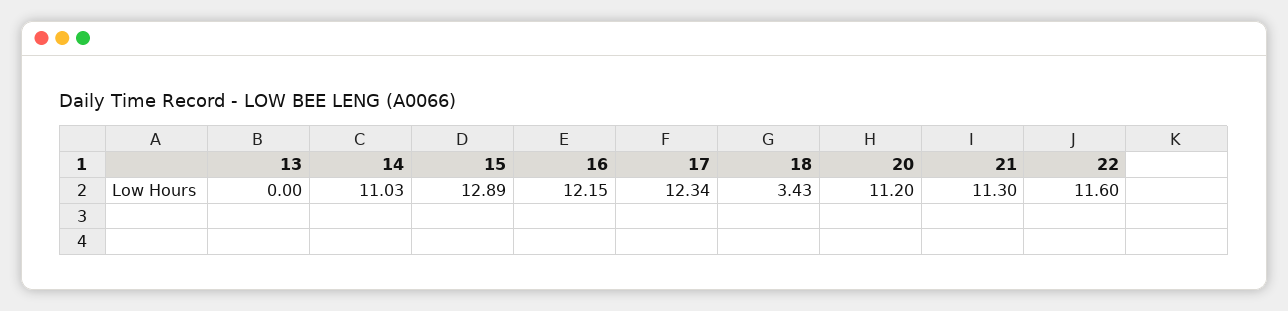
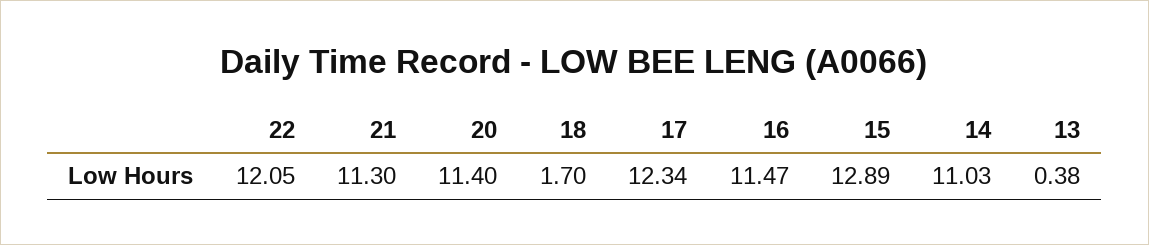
13: 0 -> 0.38
16: 12.15 -> 11.47
18: 3.43 -> 1.7
20: 11.2 -> 11.4
22: 11.6 -> 12.05

